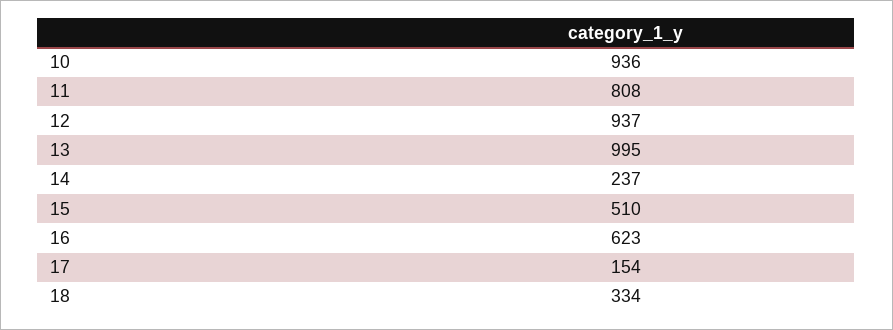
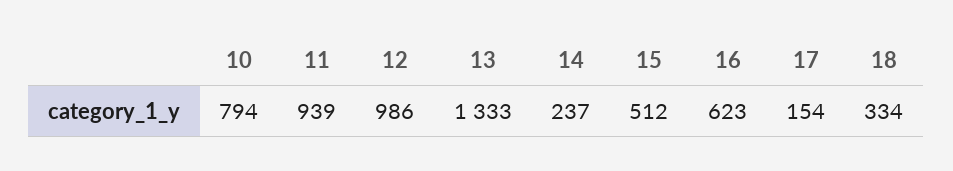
10: 936 -> 794
11: 808 -> 939
12: 937 -> 986
13: 995 -> 1333
15: 510 -> 512

